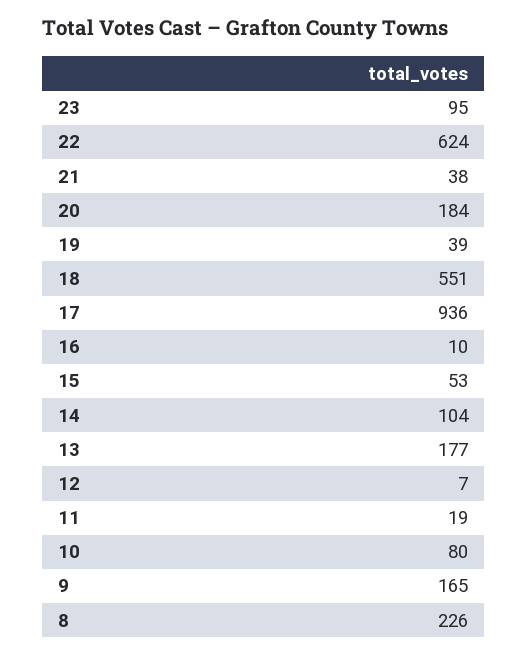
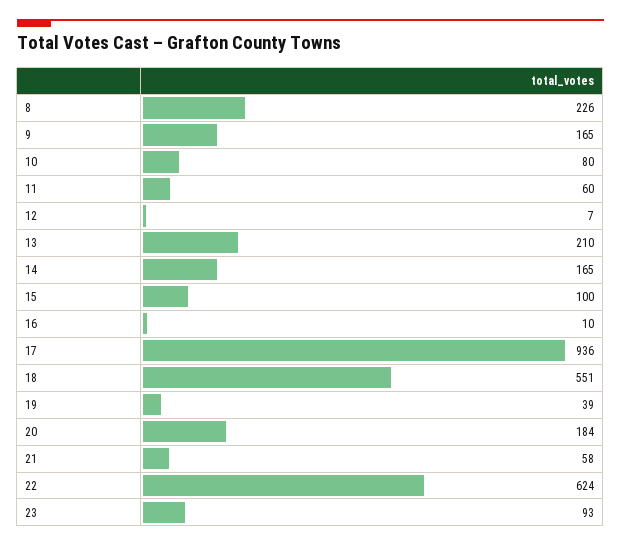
23: 95 -> 93
21: 38 -> 58
15: 53 -> 100
14: 104 -> 165
13: 177 -> 210
11: 19 -> 60

